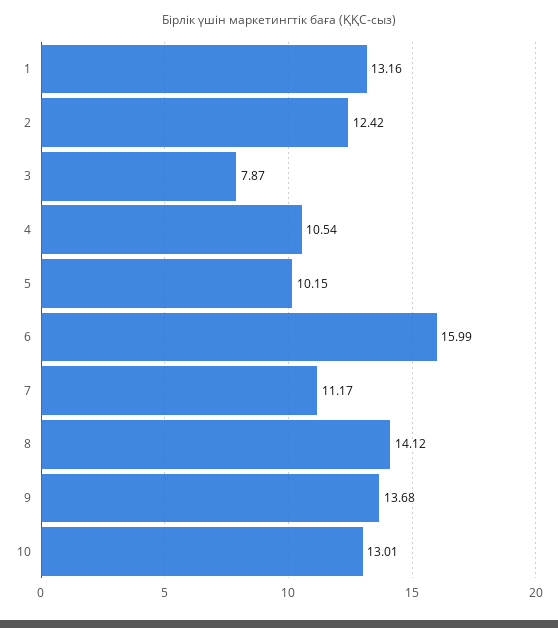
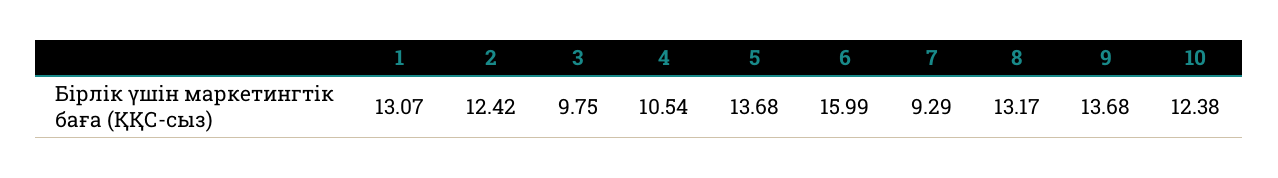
1: 13.16 -> 13.07
3: 7.87 -> 9.75
5: 10.15 -> 13.68
7: 11.17 -> 9.29
8: 14.12 -> 13.17
10: 13.01 -> 12.38

